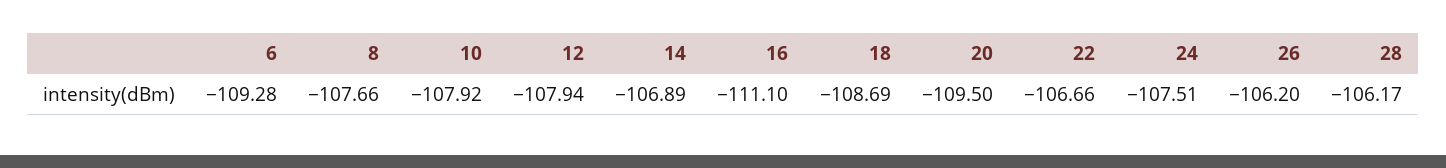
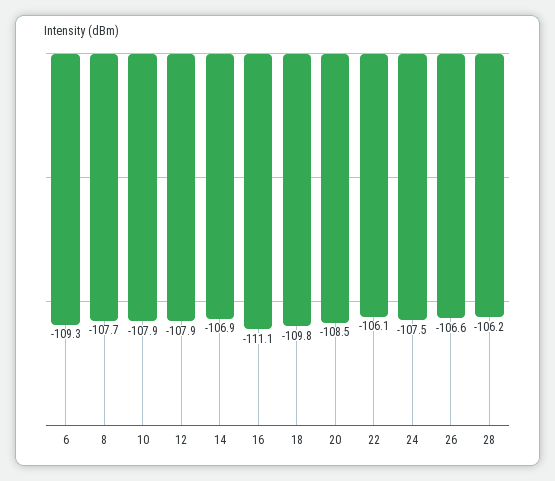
18: -108.69 -> -109.8
20: -109.5 -> -108.5
22: -106.66 -> -106.1
26: -106.2 -> -106.6

